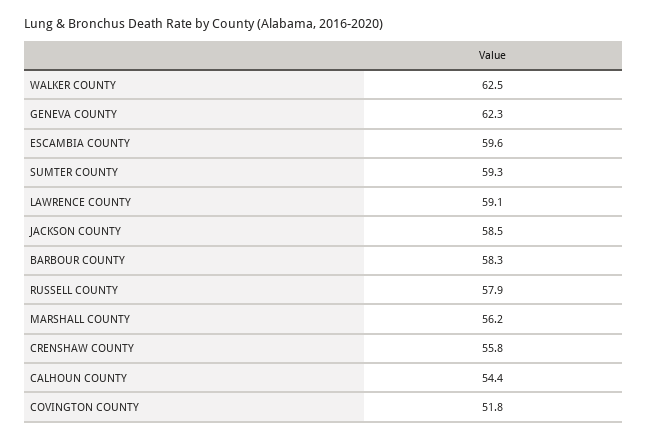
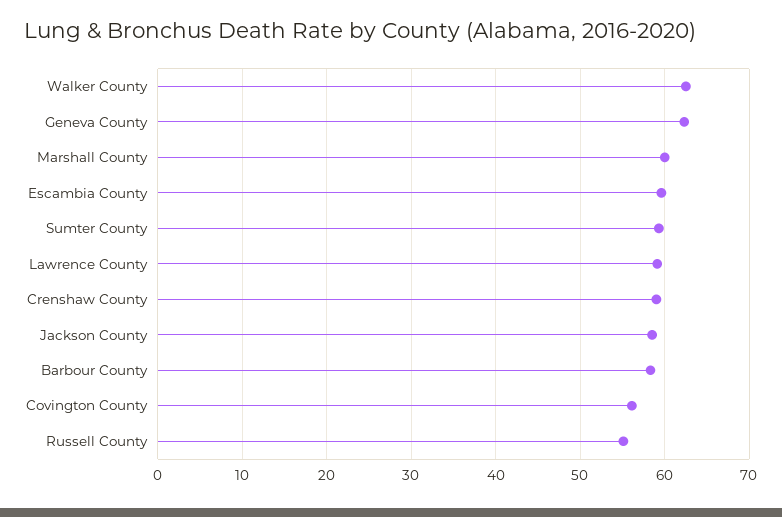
RUSSELL COUNTY: 57.9 -> 55
MARSHALL COUNTY: 56.2 -> 60
CRENSHAW COUNTY: 55.8 -> 59
CALHOUN COUNTY: 54.4 -> none
COVINGTON COUNTY: 51.8 -> 56

